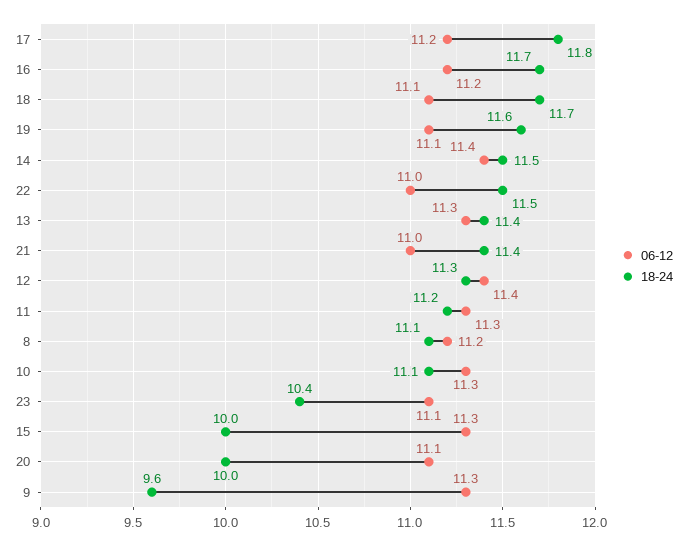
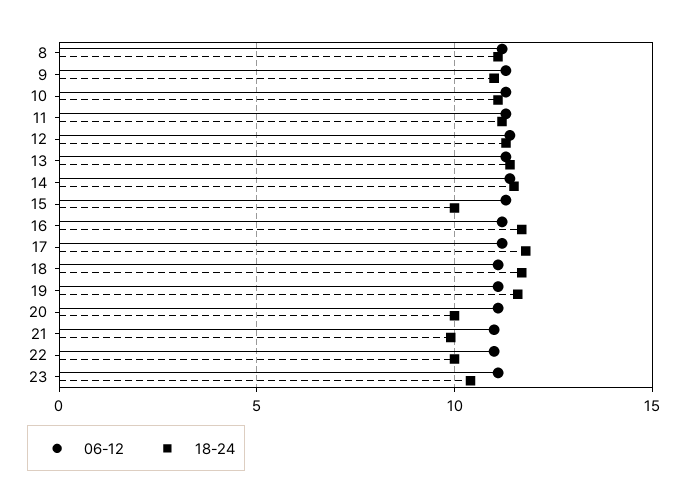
18-24, 22: 11.5 -> 10
18-24, 21: 11.4 -> 10
18-24, 9: 9.6 -> 11

